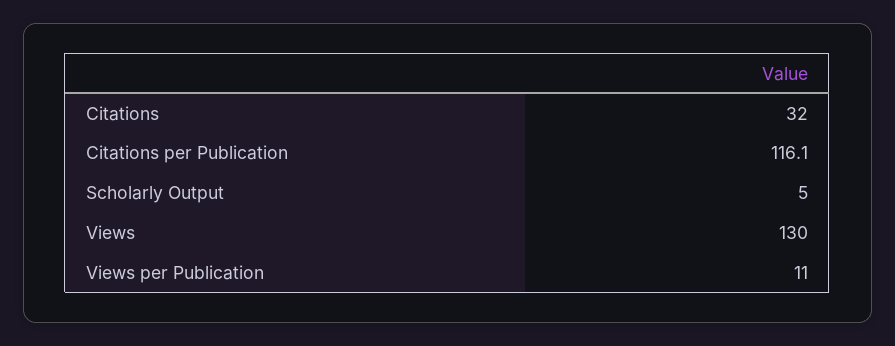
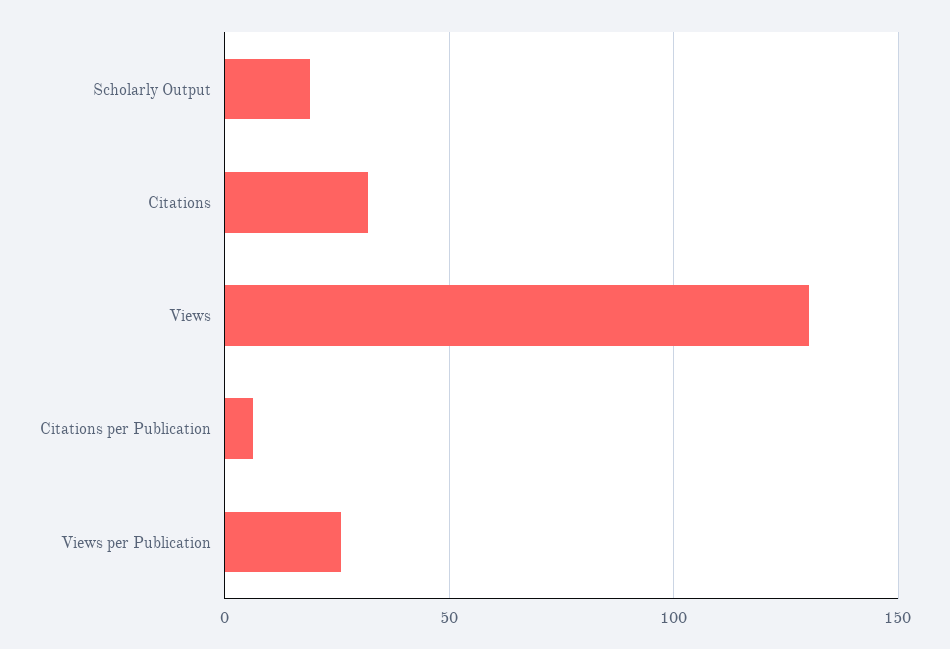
Citations per Publication: 116.1 -> 5
Scholarly Output: 5 -> 20
Views per Publication: 11 -> 25

